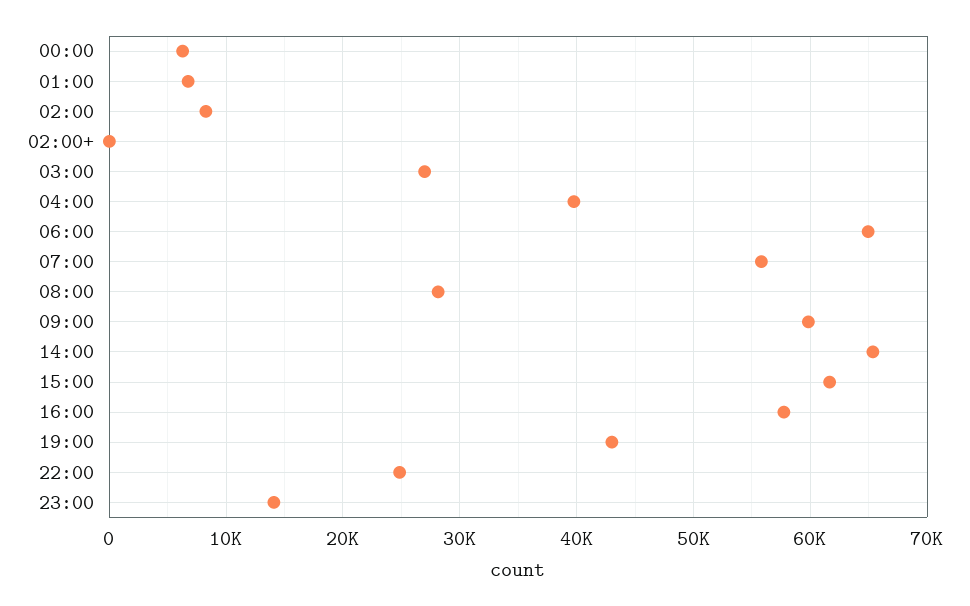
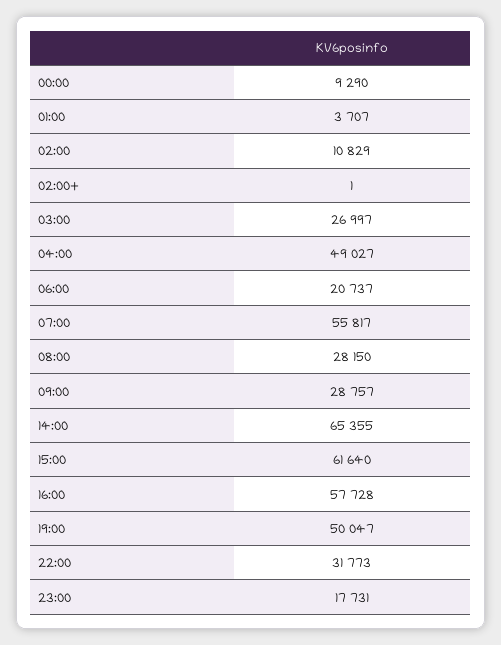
00:00: 6000 -> 9290
01:00: 7000 -> 3707
02:00: 8000 -> 10829
04:00: 40000 -> 49027
06:00: 65000 -> 20737
09:00: 60000 -> 28757
19:00: 43000 -> 50047
22:00: 25000 -> 31773
23:00: 14000 -> 17731

